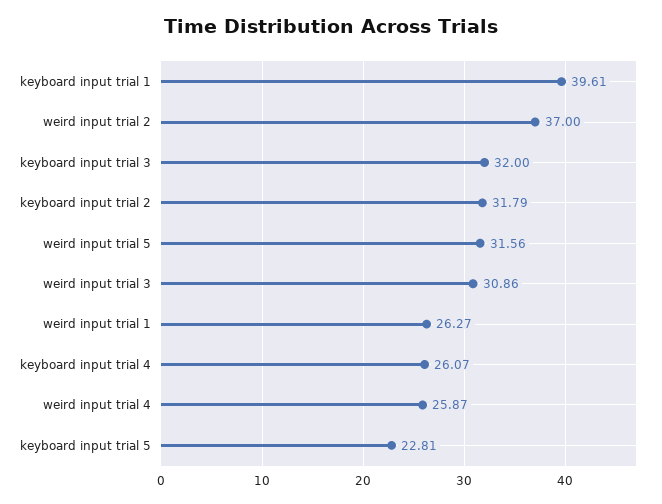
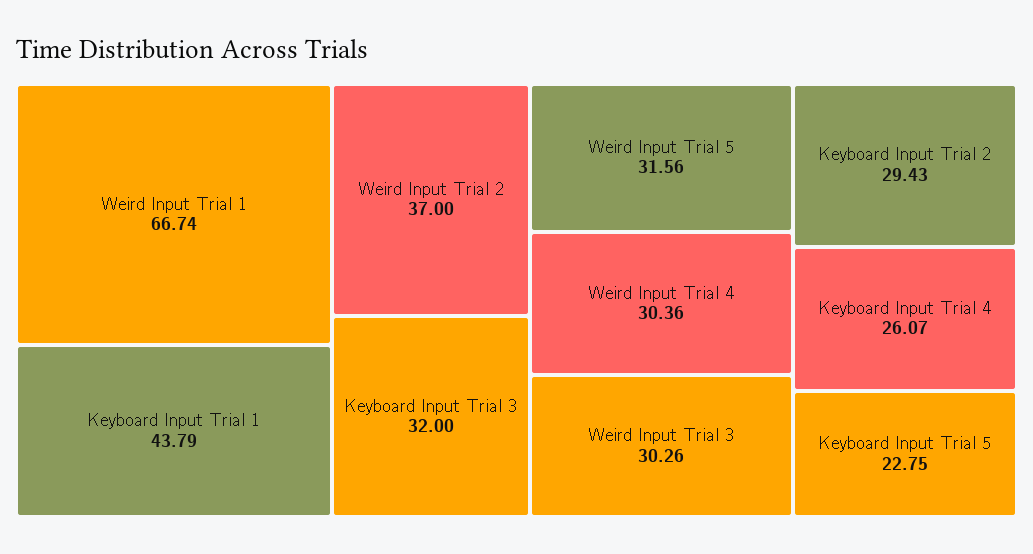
keyboard input trial 1: 39.61 -> 43.79
keyboard input trial 2: 31.79 -> 29.43
weird input trial 3: 30.86 -> 30.26
weird input trial 1: 26.27 -> 66.74
weird input trial 4: 25.87 -> 30.36
keyboard input trial 5: 22.81 -> 22.75

